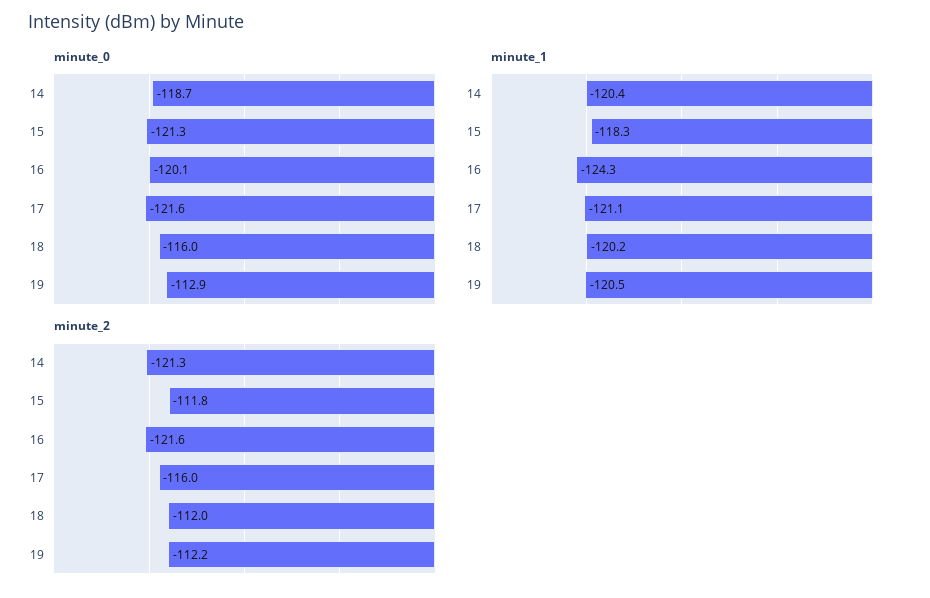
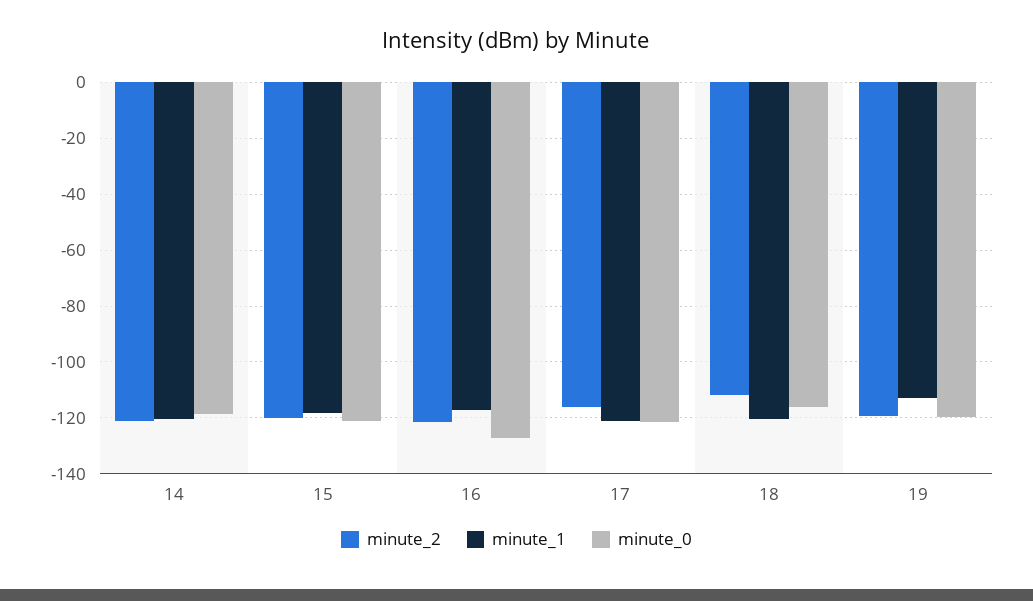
minute_0, 16: -120.1 -> -127.5
minute_0, 19: -112.9 -> -120
minute_1, 16: -124.3 -> -117.5
minute_1, 19: -120.5 -> -112.5
minute_2, 15: -111.8 -> -120
minute_2, 19: -112.2 -> -120

